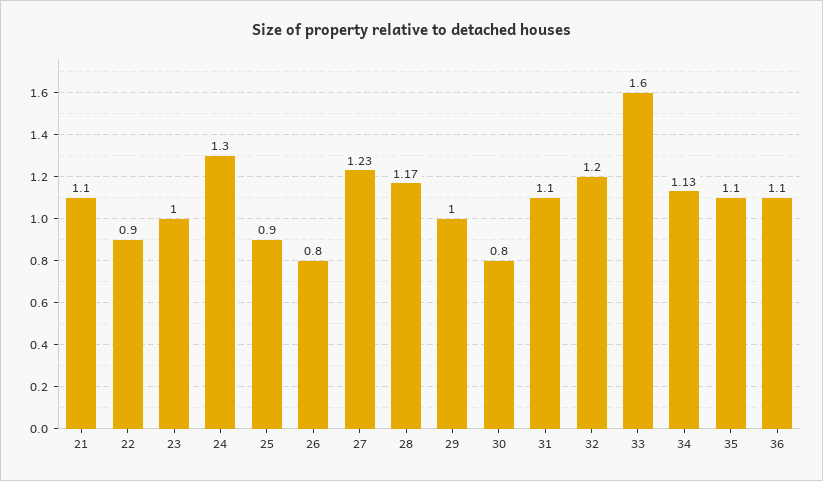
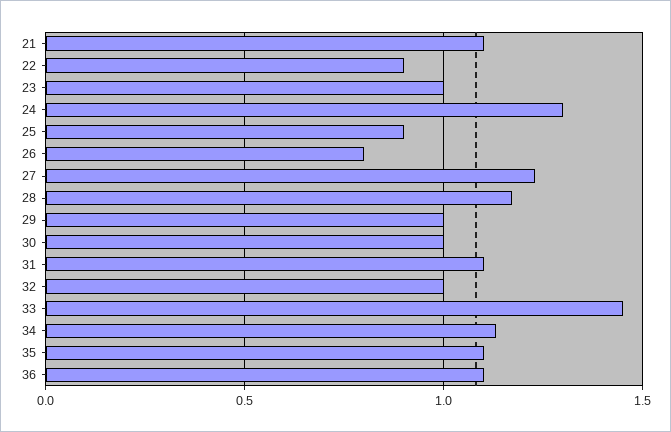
30: 0.8 -> 1
32: 1.2 -> 1
33: 1.6 -> 1.45

